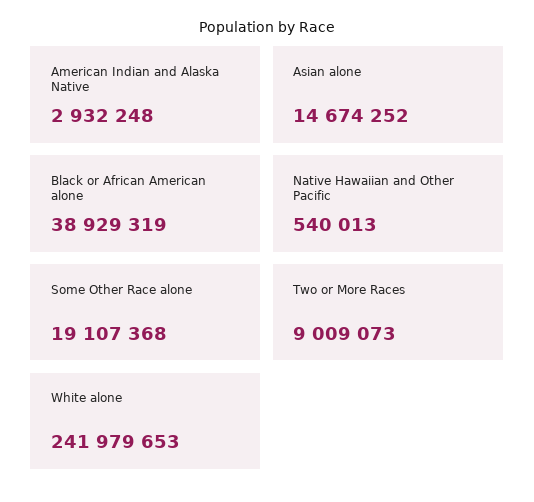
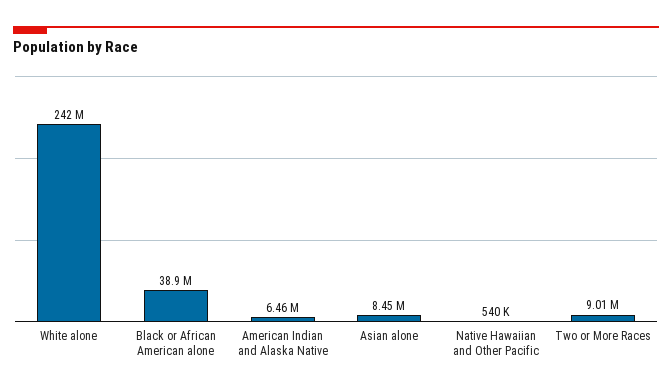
American Indian and Alaska Native: 2932248 -> 6460000
Asian alone: 14674252 -> 8450000
Some Other Race alone: 19107368 -> none

